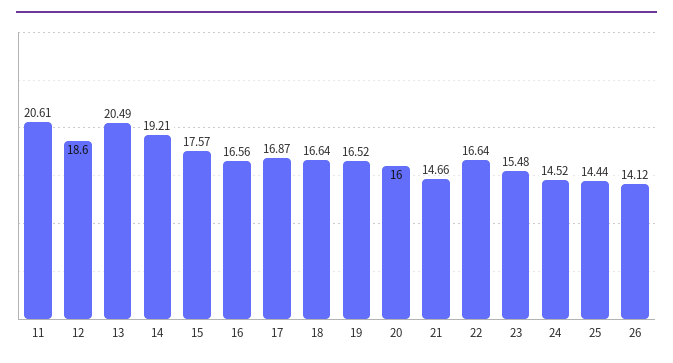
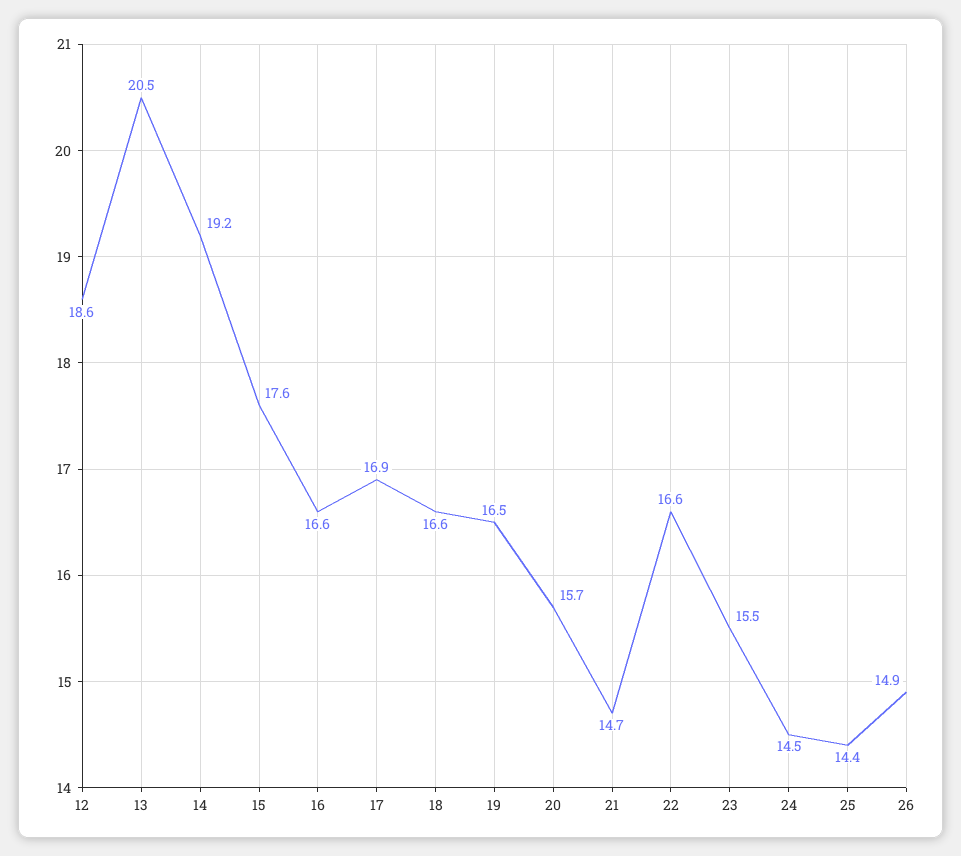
11: 20.61 -> none
20: 16 -> 15.7
26: 14.12 -> 14.9

